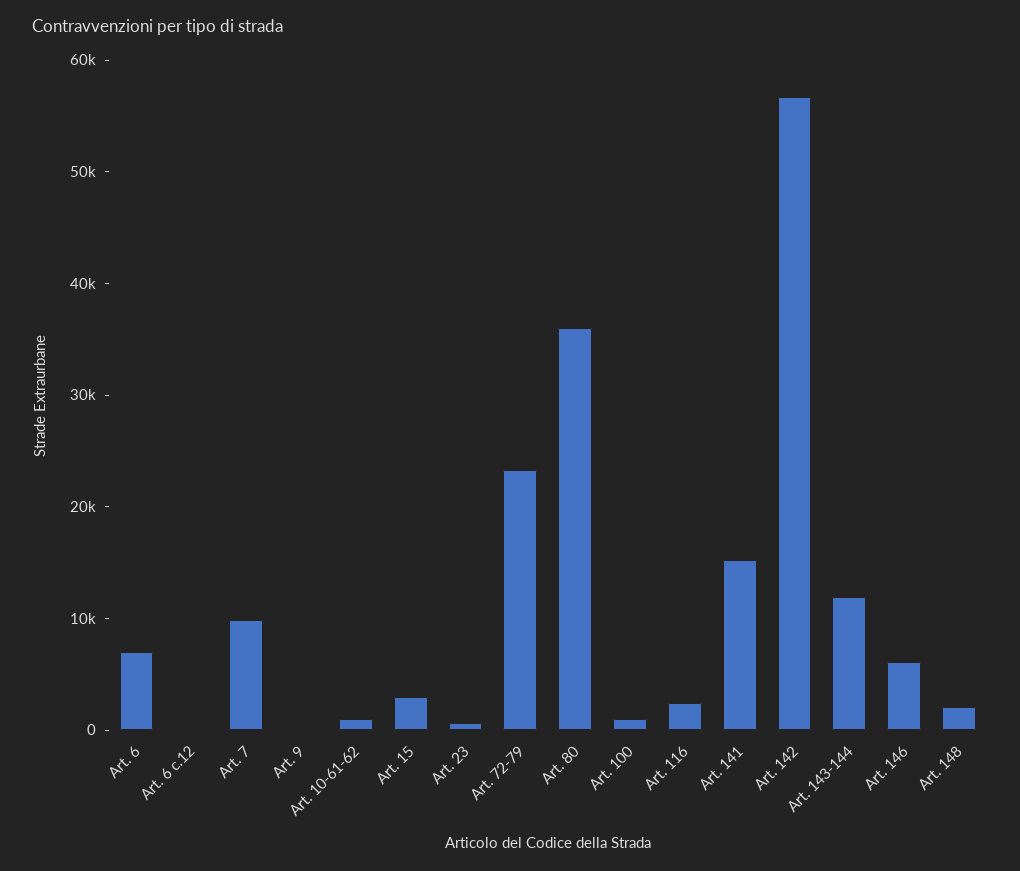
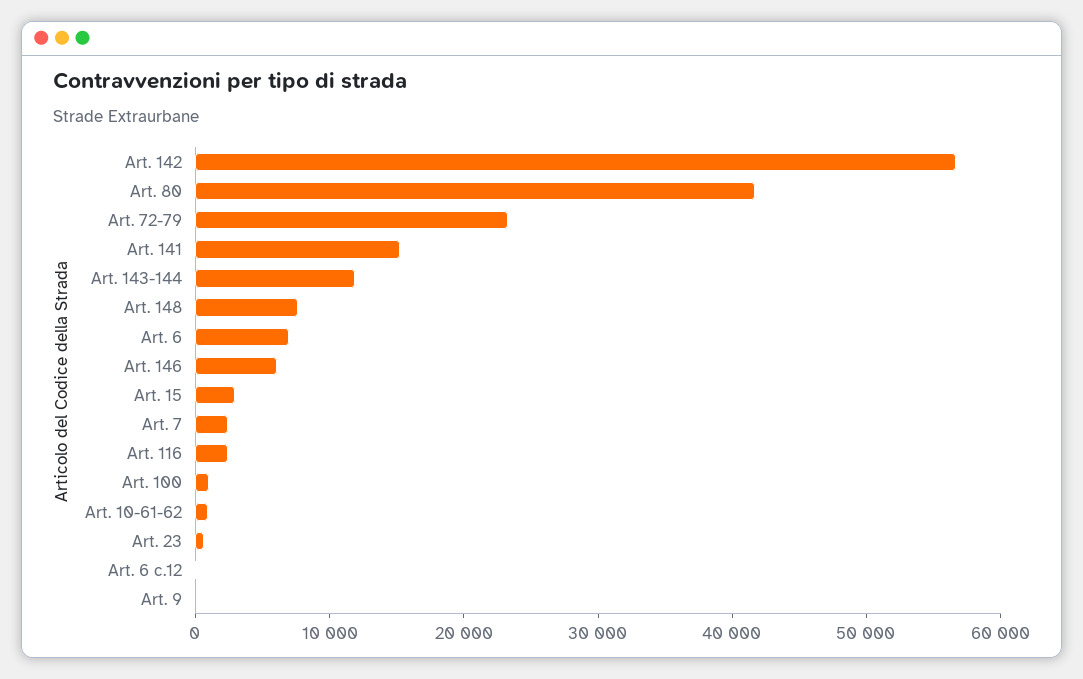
Art. 7: 10000 -> 2000
Art. 80: 36000 -> 42000
Art. 148: 2000 -> 8000

